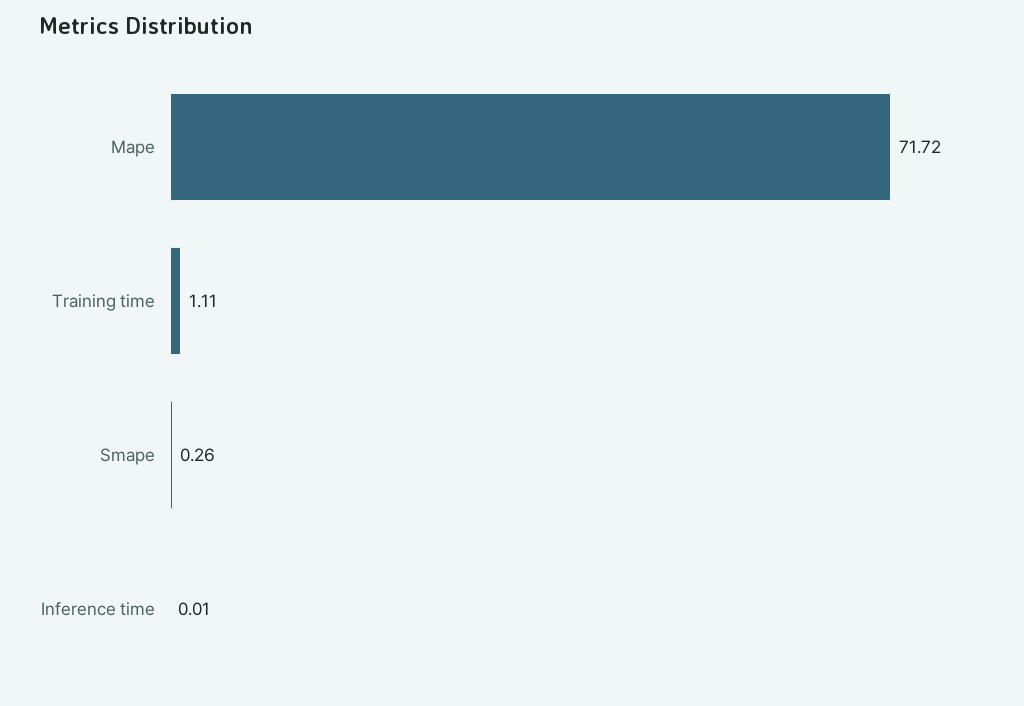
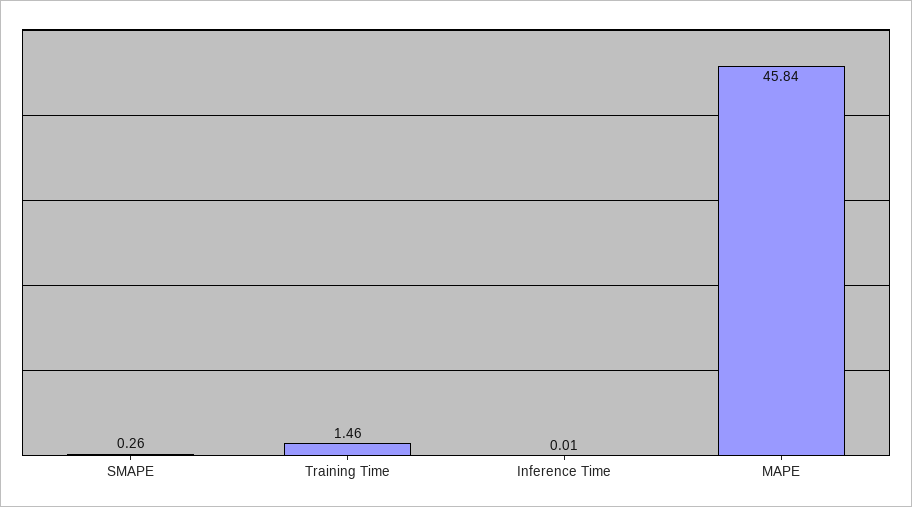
Mape: 71.72 -> 45.84
Training time: 1.11 -> 1.46

